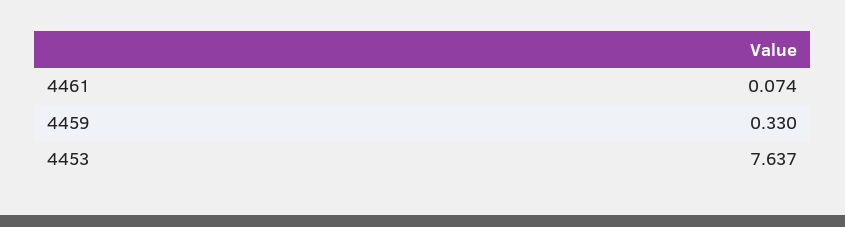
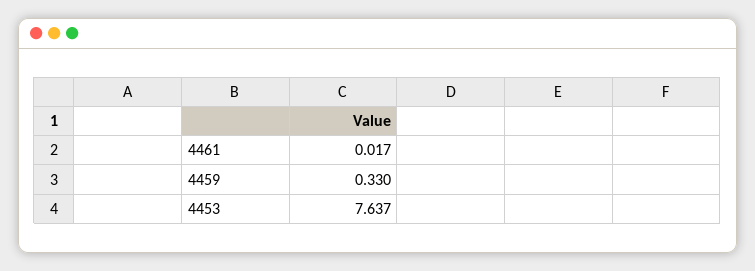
4461: 0.074 -> 0.017

